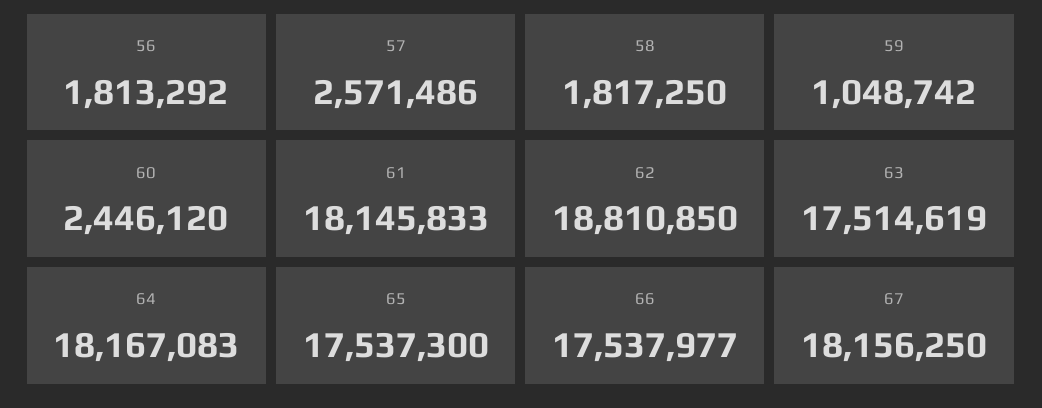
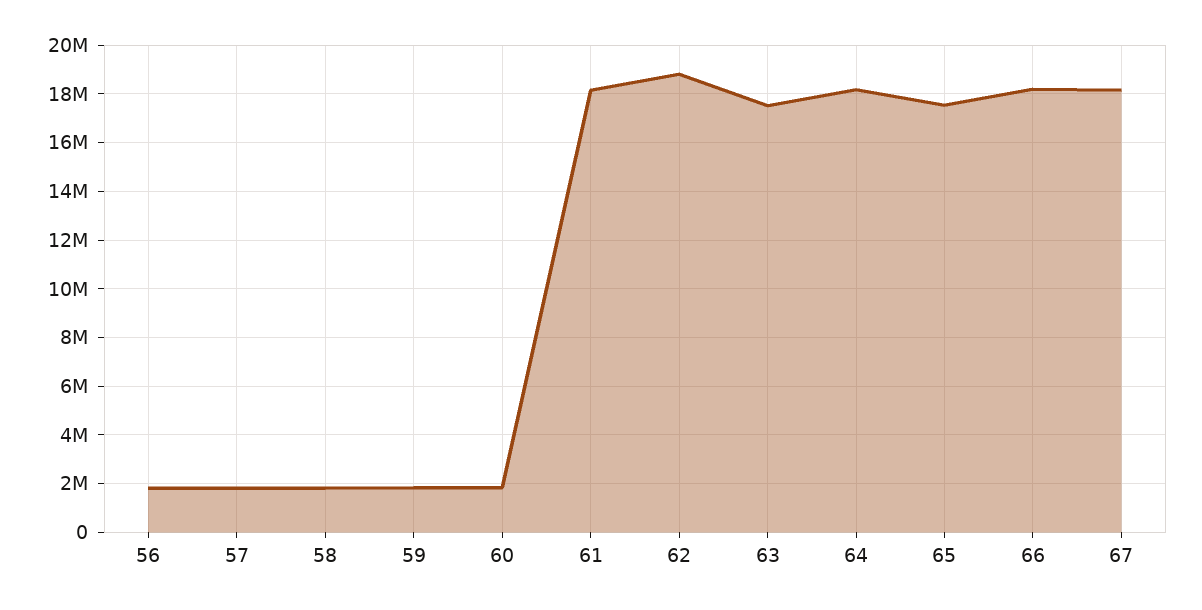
57: 2571486 -> 1750000
59: 1048742 -> 1750000
60: 2446120 -> 1750000
66: 17537977 -> 18250000

